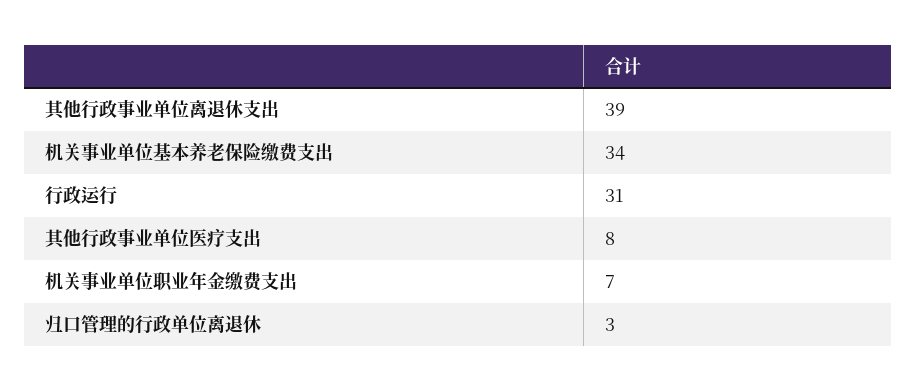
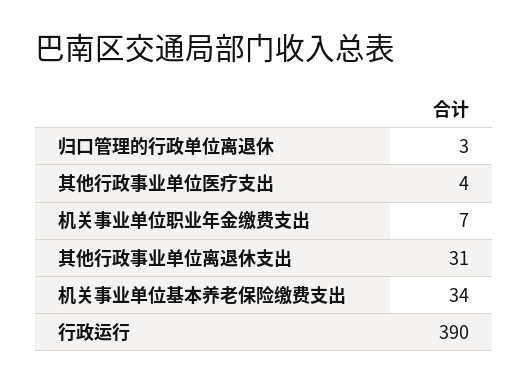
其他行政事业单位离退休支出: 39 -> 31
行政运行: 31 -> 390
其他行政事业单位医疗支出: 8 -> 4

